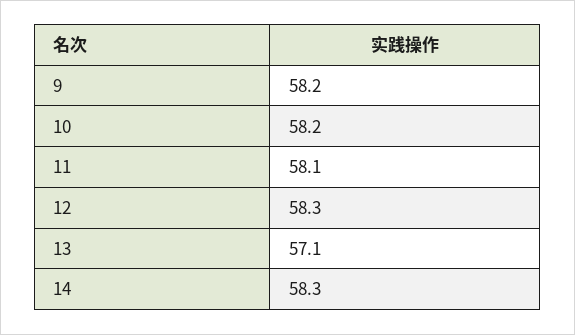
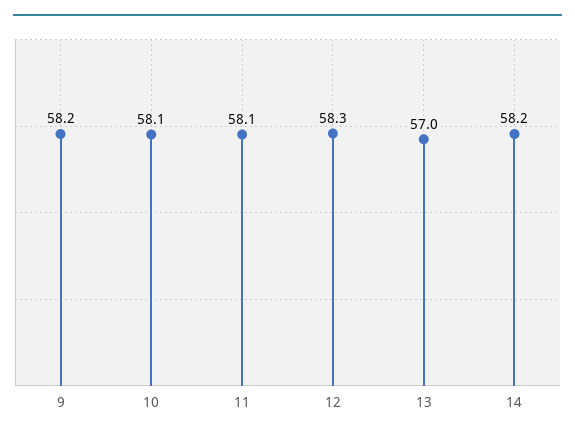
10: 58.2 -> 58.1
13: 57.1 -> 57
14: 58.3 -> 58.2

